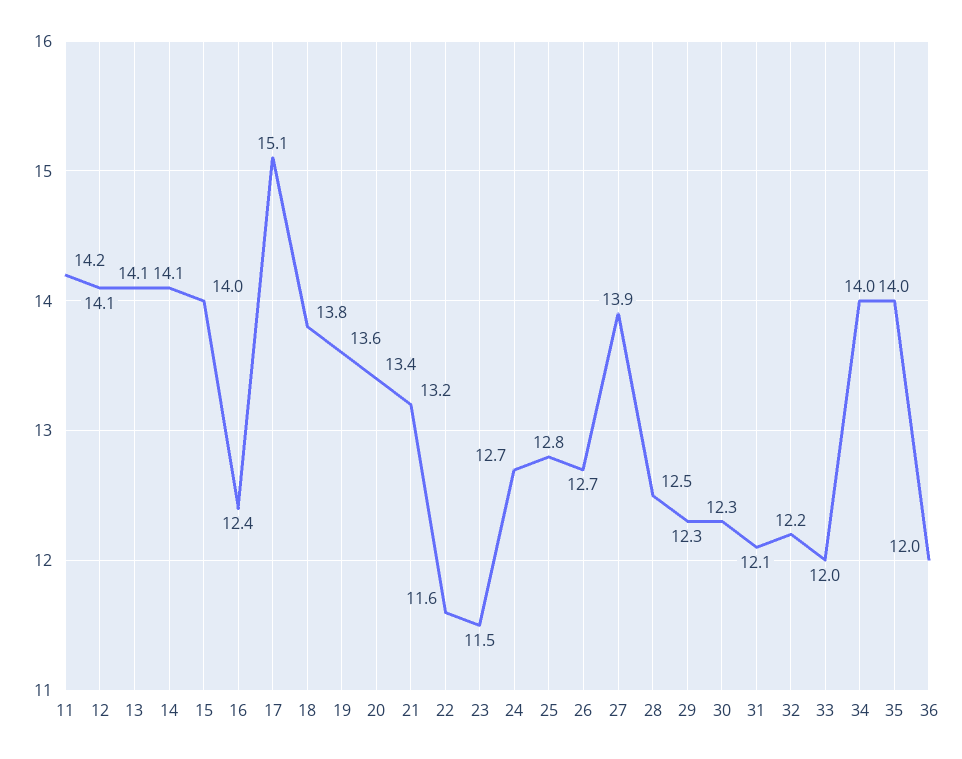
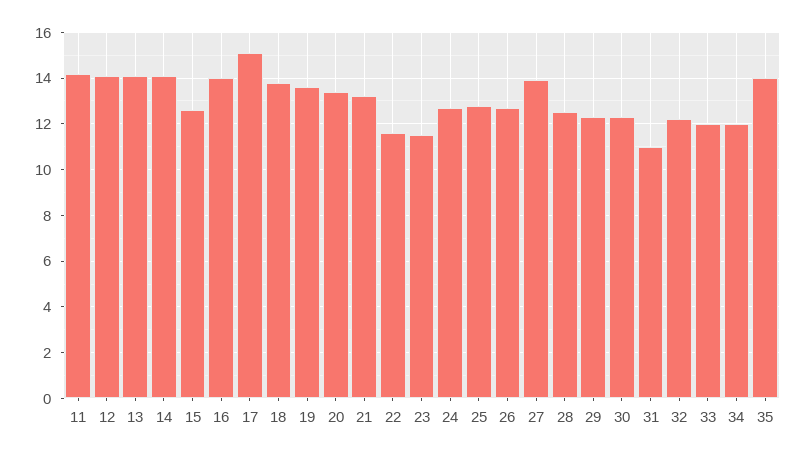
15: 14 -> 12.5
16: 12.4 -> 14
31: 12.1 -> 11
34: 14 -> 12
36: 12 -> none

